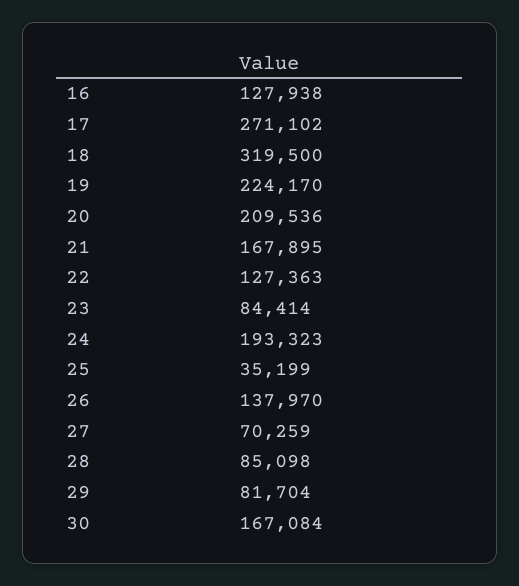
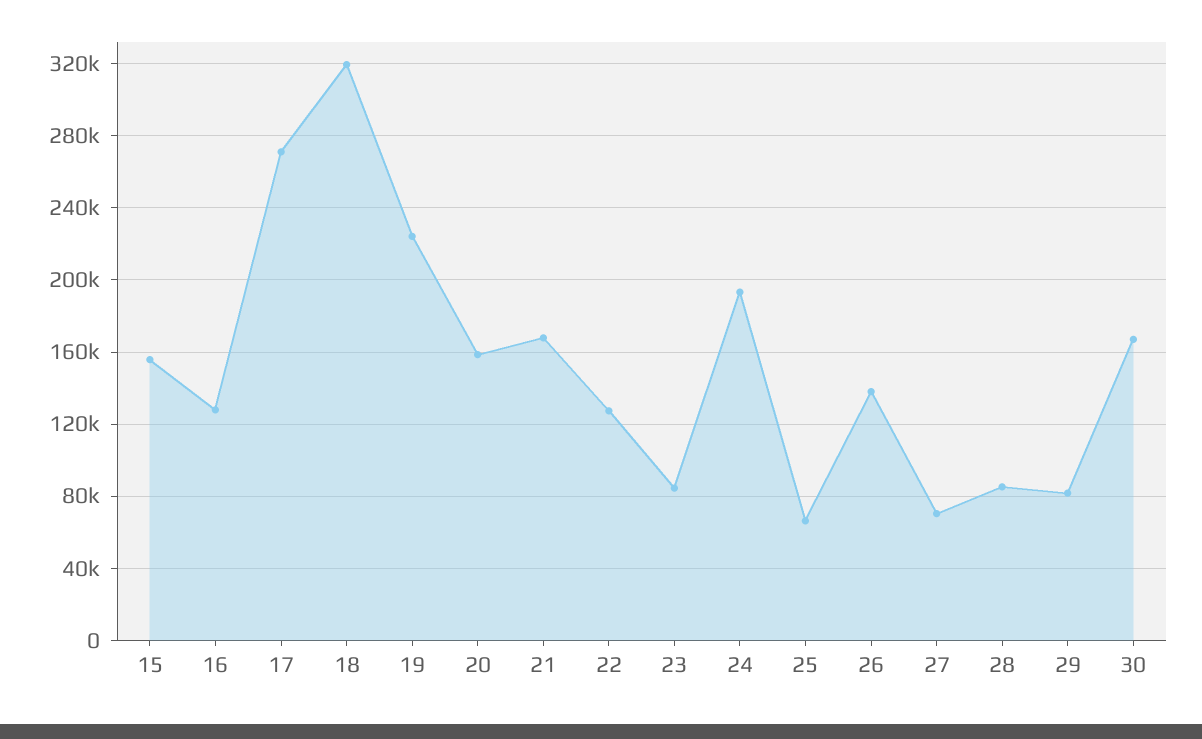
20: 209536 -> 160000
25: 35199 -> 65000
15: none -> 155000

